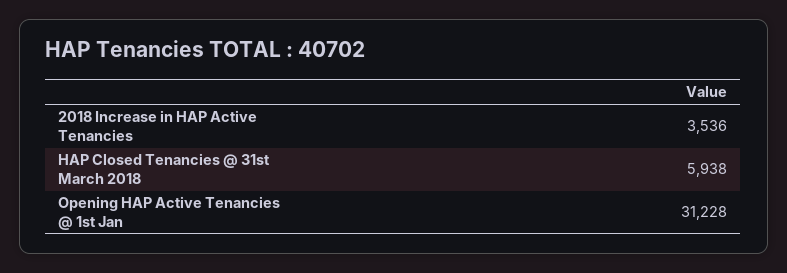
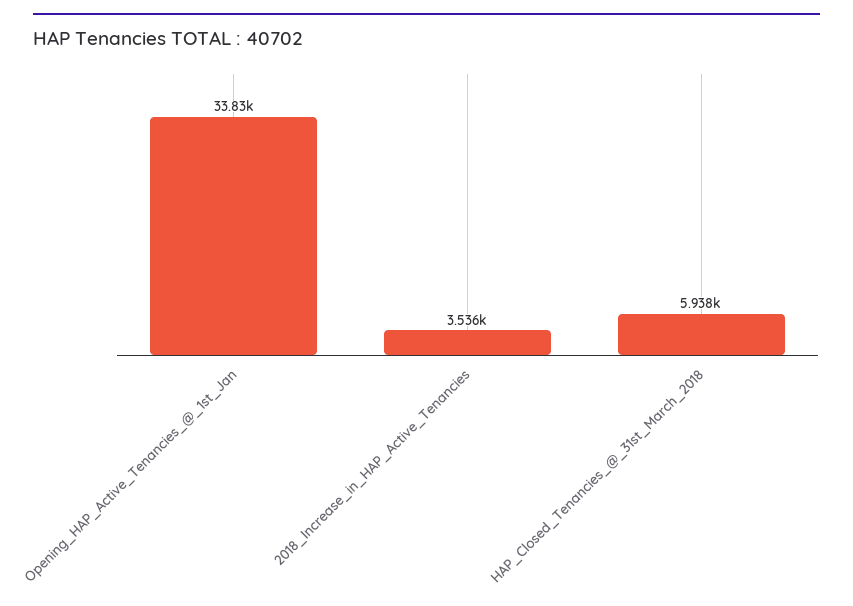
Opening HAP Active Tenancies @ 1st Jan: 31228 -> 33830

